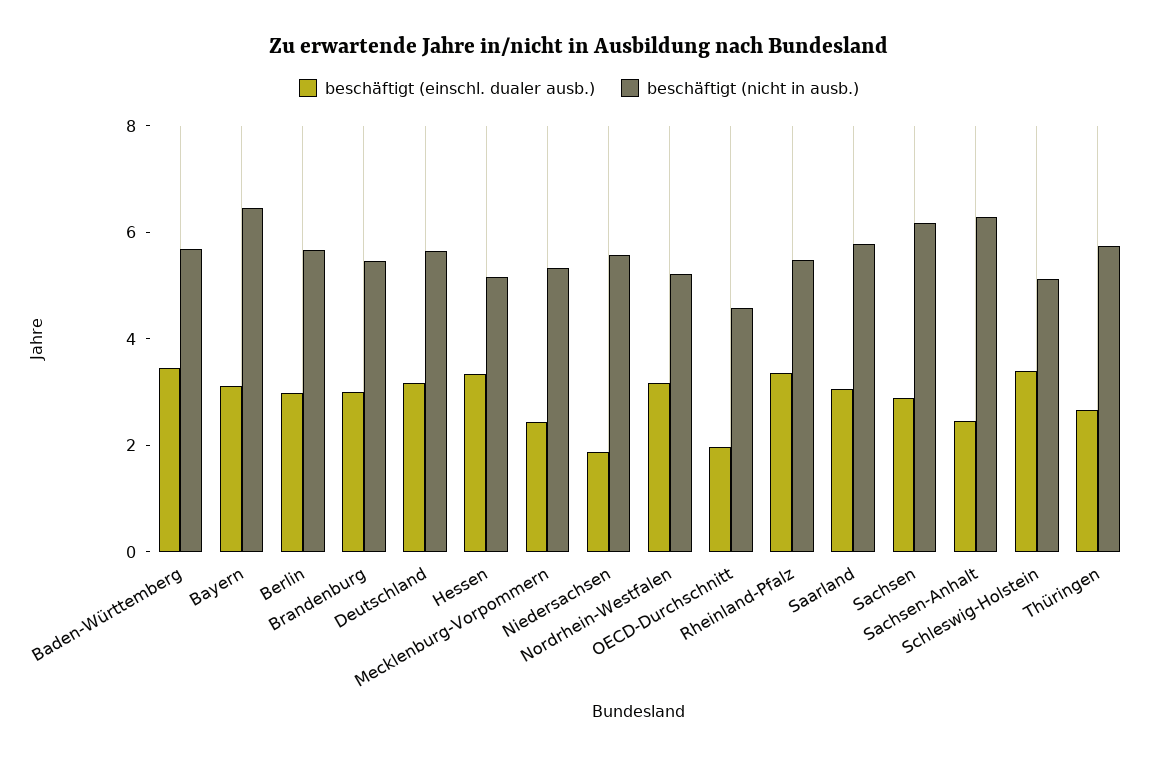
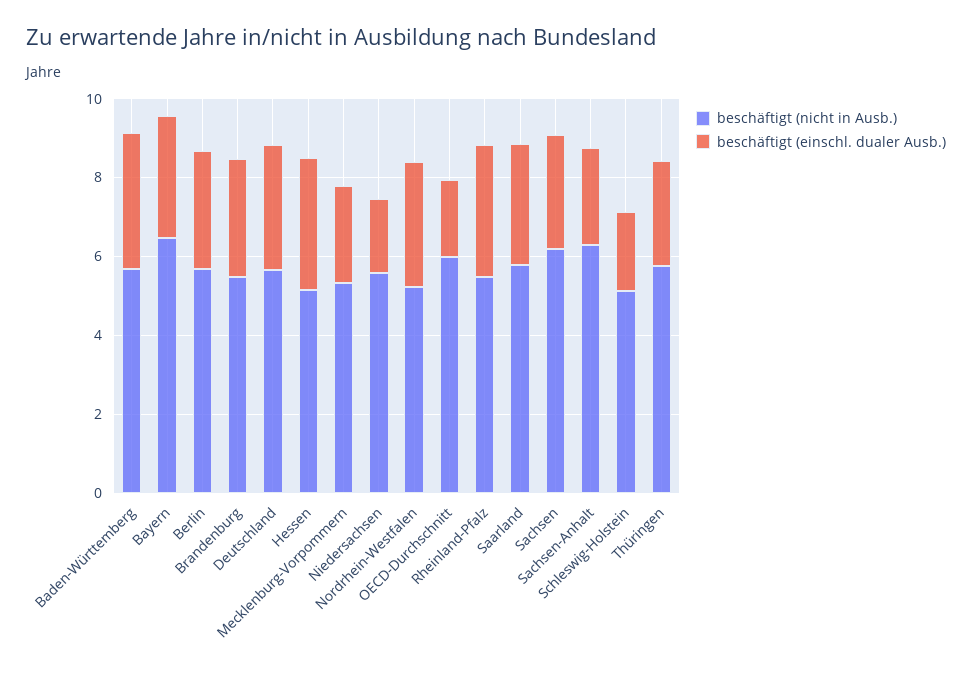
beschäftigt (nicht in ausb.), OECD-Durchschnitt: 4.5 -> 6
beschäftigt (einschl. dualer ausb.), Schleswig-Holstein: 3.5 -> 2

